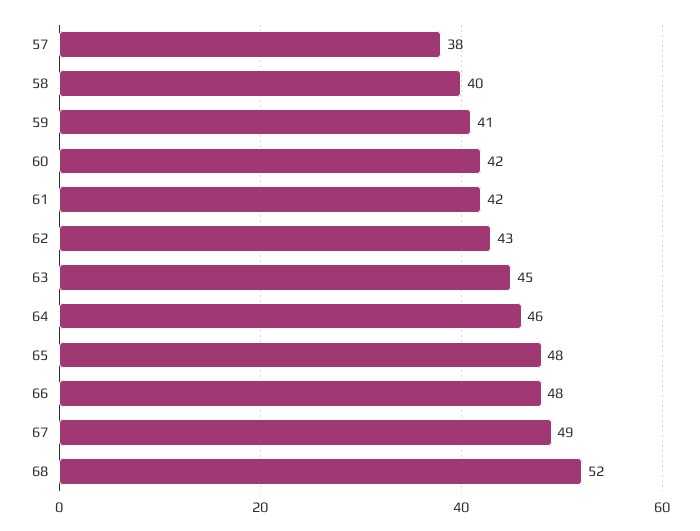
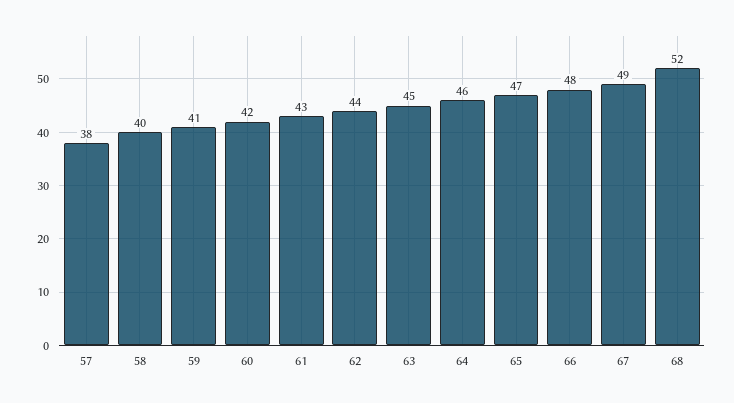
61: 42 -> 43
62: 43 -> 44
65: 48 -> 47

